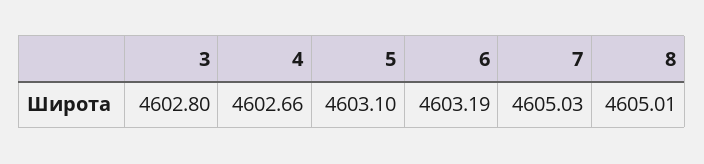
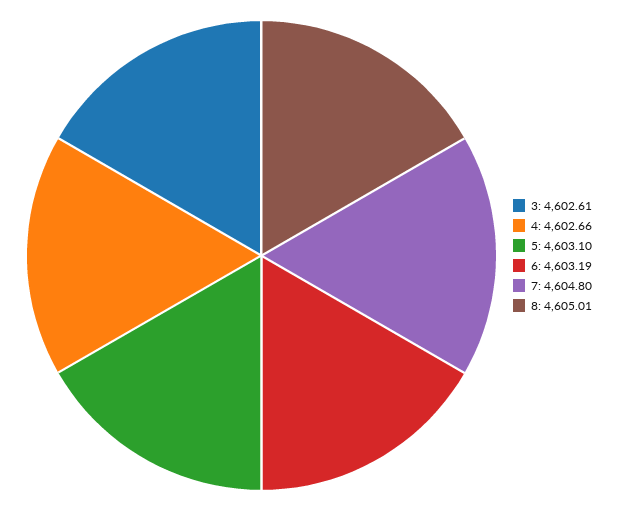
3: 4602.8 -> 4602.61
7: 4605.03 -> 4604.8

